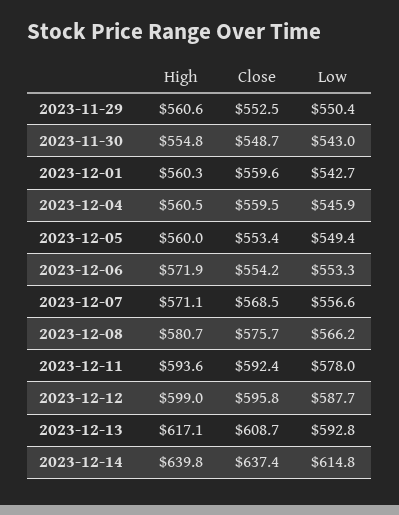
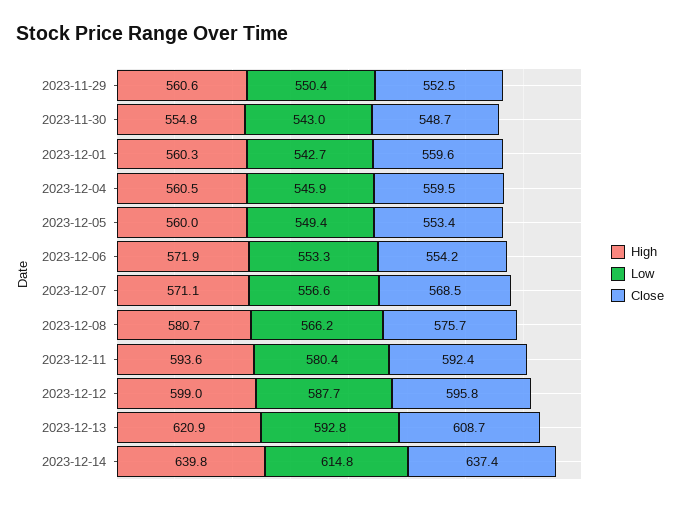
Low, 2023-12-11: 578 -> 580.4
High, 2023-12-13: 617.1 -> 620.9

